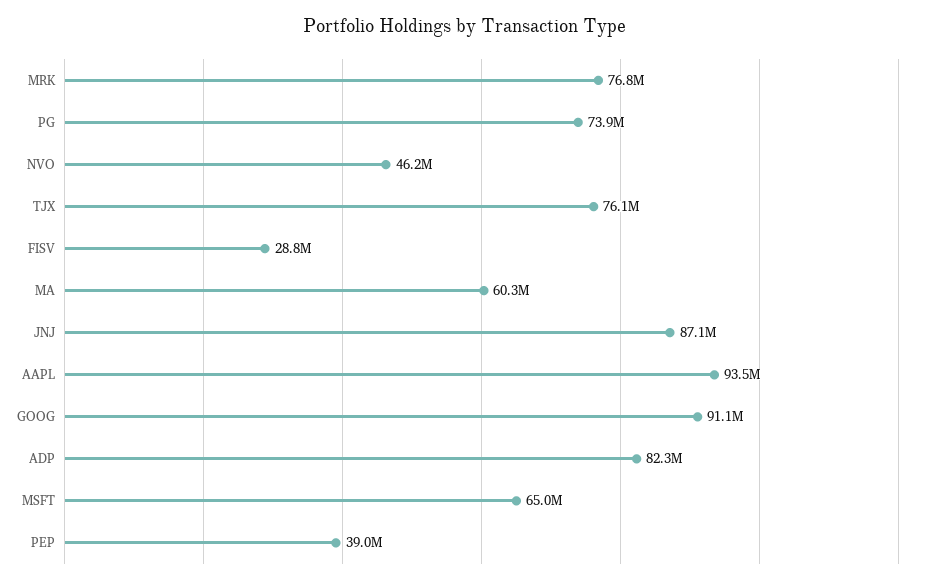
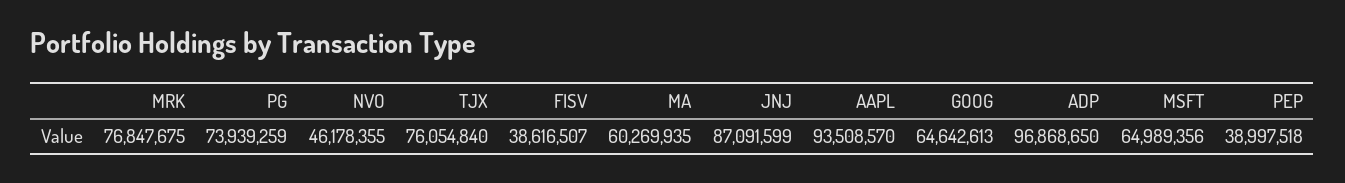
FISV: 28800000 -> 38616507
GOOG: 91100000 -> 64642613
ADP: 82300000 -> 96868650

